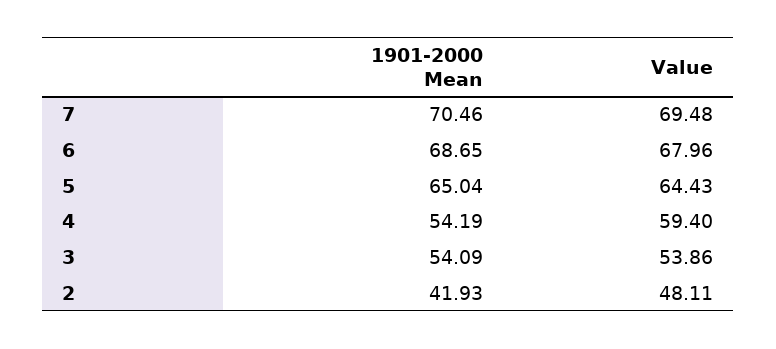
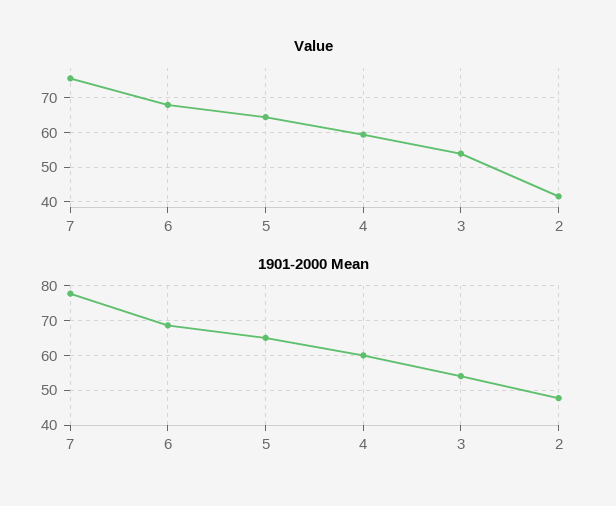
1901-2000 Mean, 7: 70.46 -> 78
Value, 7: 69.48 -> 76
1901-2000 Mean, 4: 54.19 -> 60
1901-2000 Mean, 2: 41.93 -> 48
Value, 2: 48.11 -> 42

